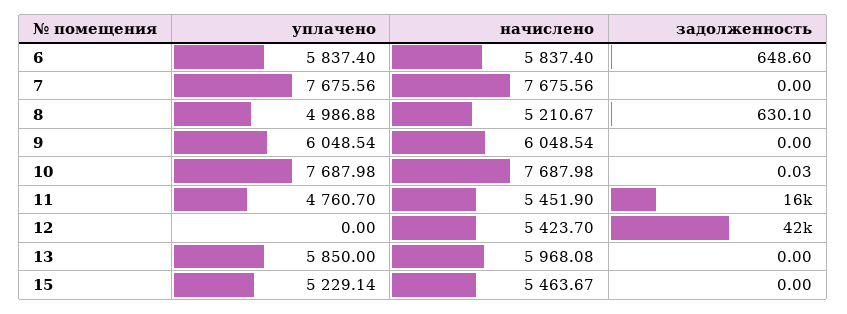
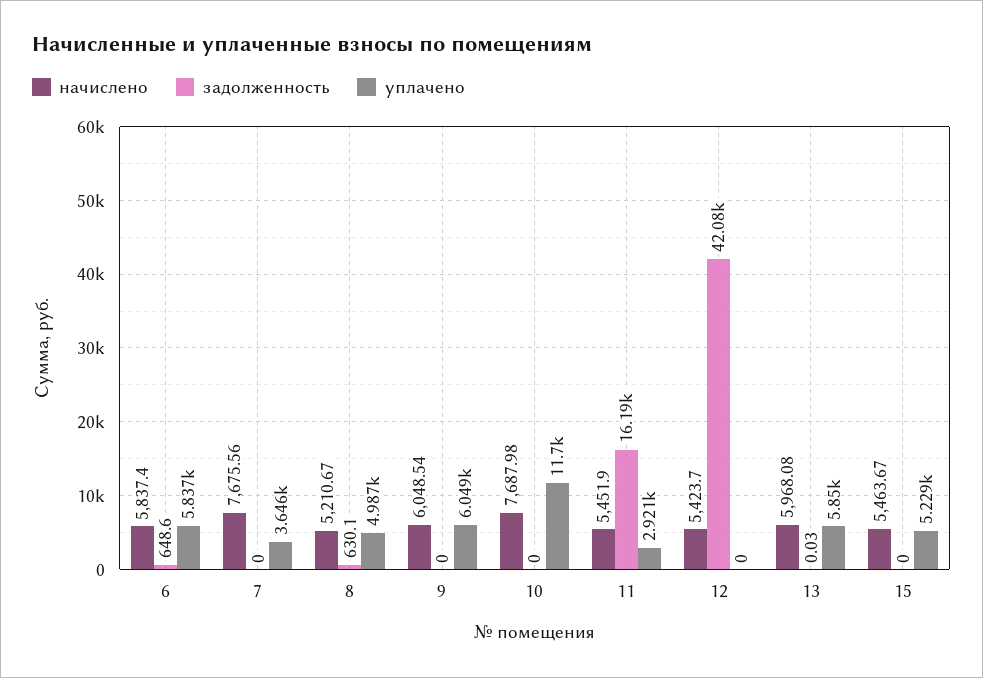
уплачено, 7: 7675.56 -> 3646
уплачено, 10: 7687.98 -> 11700
задолженность, 10: 0.03 -> 0
уплачено, 11: 4760.7 -> 2921
задолженность, 13: 0 -> 0.03

